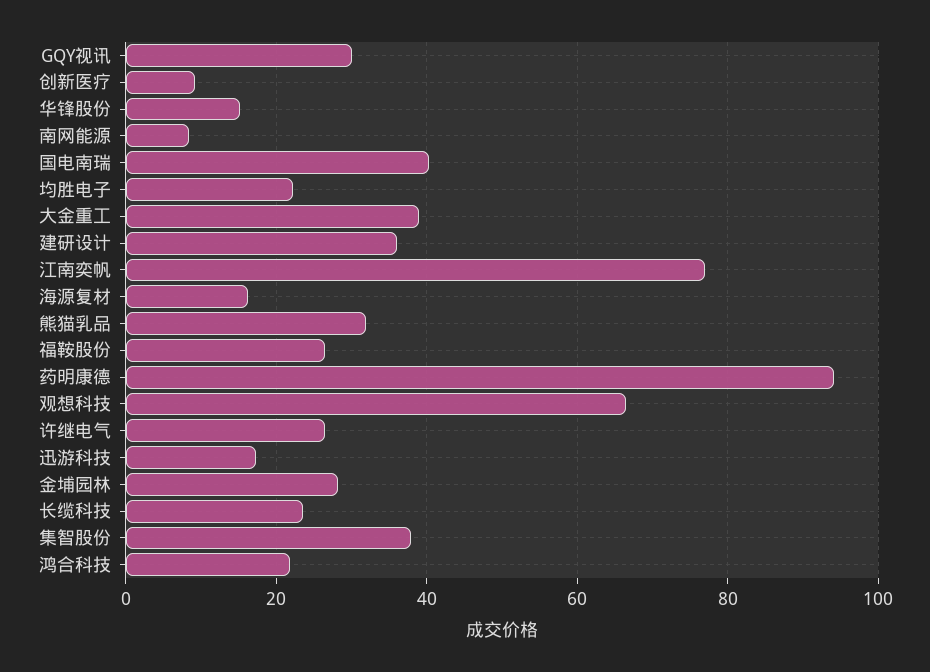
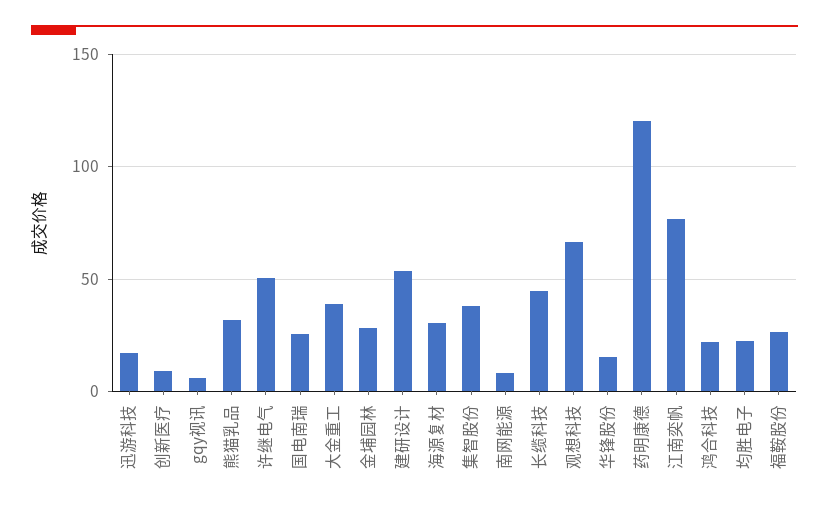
GQY视讯: 30 -> 5
国电南瑞: 40 -> 25
建研设计: 36 -> 55
海源复材: 16 -> 30
药明康德: 94 -> 120
许继电气: 26 -> 50
长缆科技: 24 -> 45

